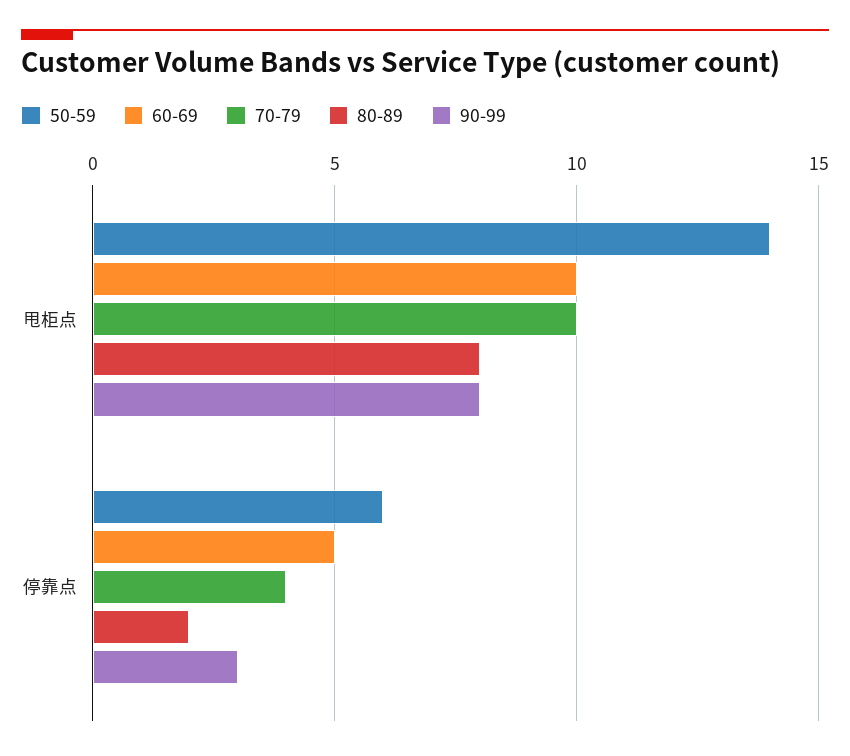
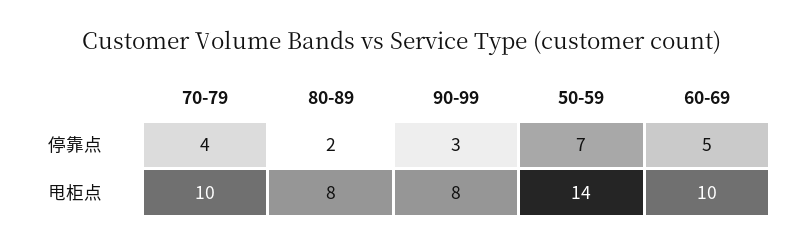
50-59, 停靠点: 6 -> 7

